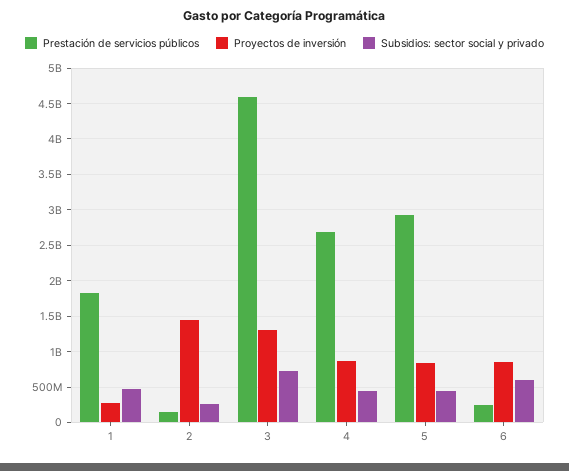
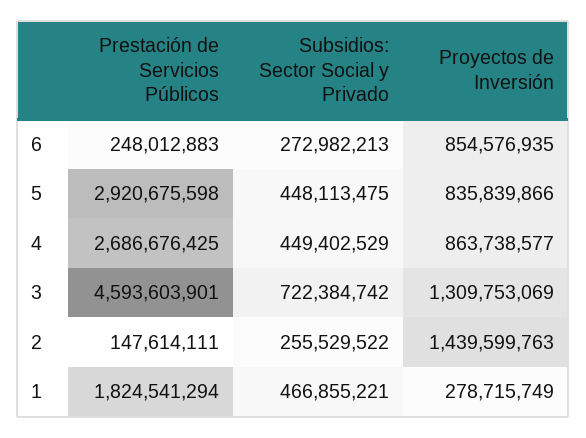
Subsidios: sector social y privado, 6: 600000000 -> 272982213

